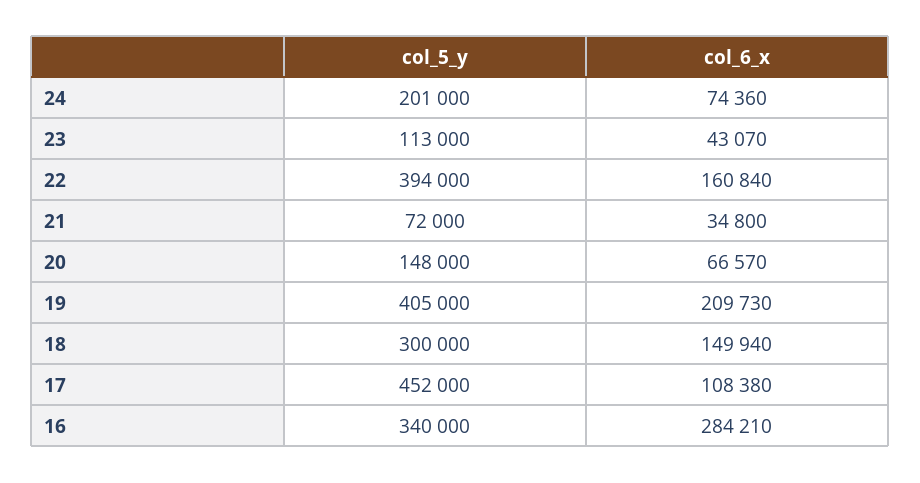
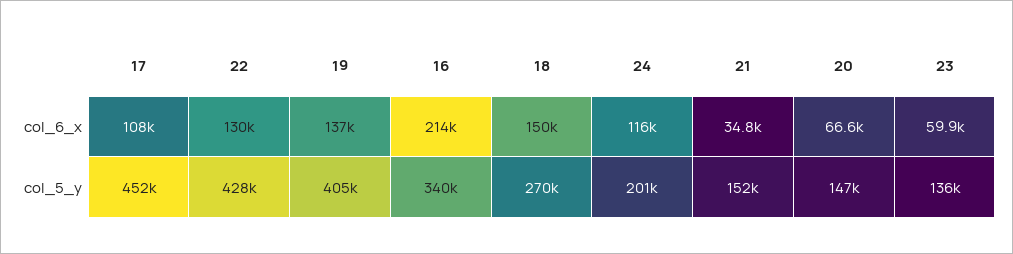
col_6_x, 24: 74360 -> 116000
col_5_y, 23: 113000 -> 136000
col_6_x, 23: 43070 -> 59900
col_5_y, 22: 394000 -> 428000
col_6_x, 22: 160840 -> 130000
col_5_y, 21: 72000 -> 152000
col_5_y, 20: 148000 -> 147000
col_6_x, 19: 209730 -> 137000
col_5_y, 18: 300000 -> 270000
col_6_x, 16: 284210 -> 214000

